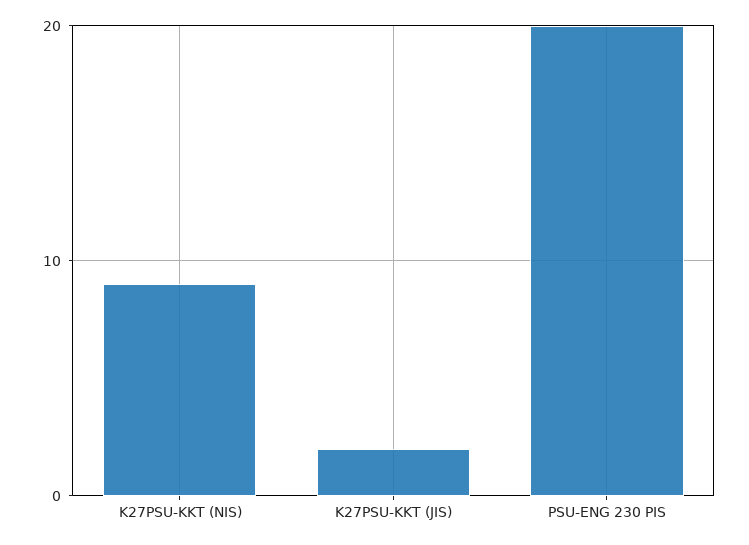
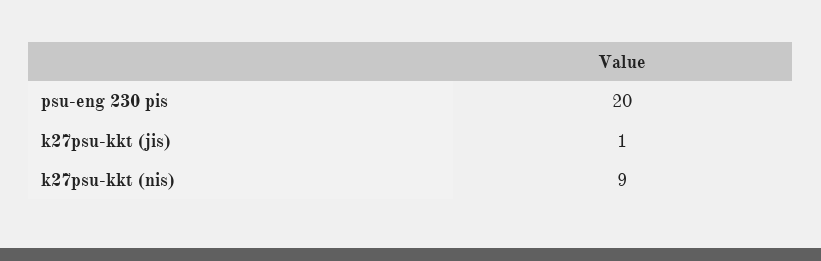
K27PSU-KKT (JIS): 2 -> 1

